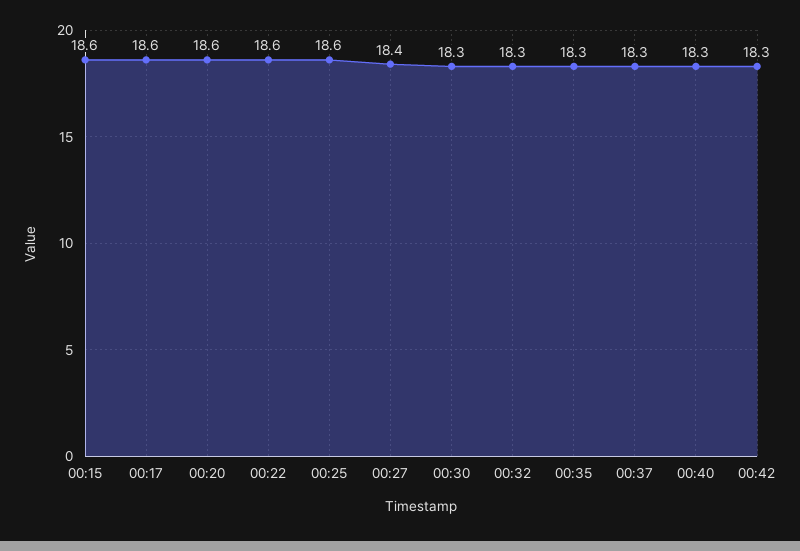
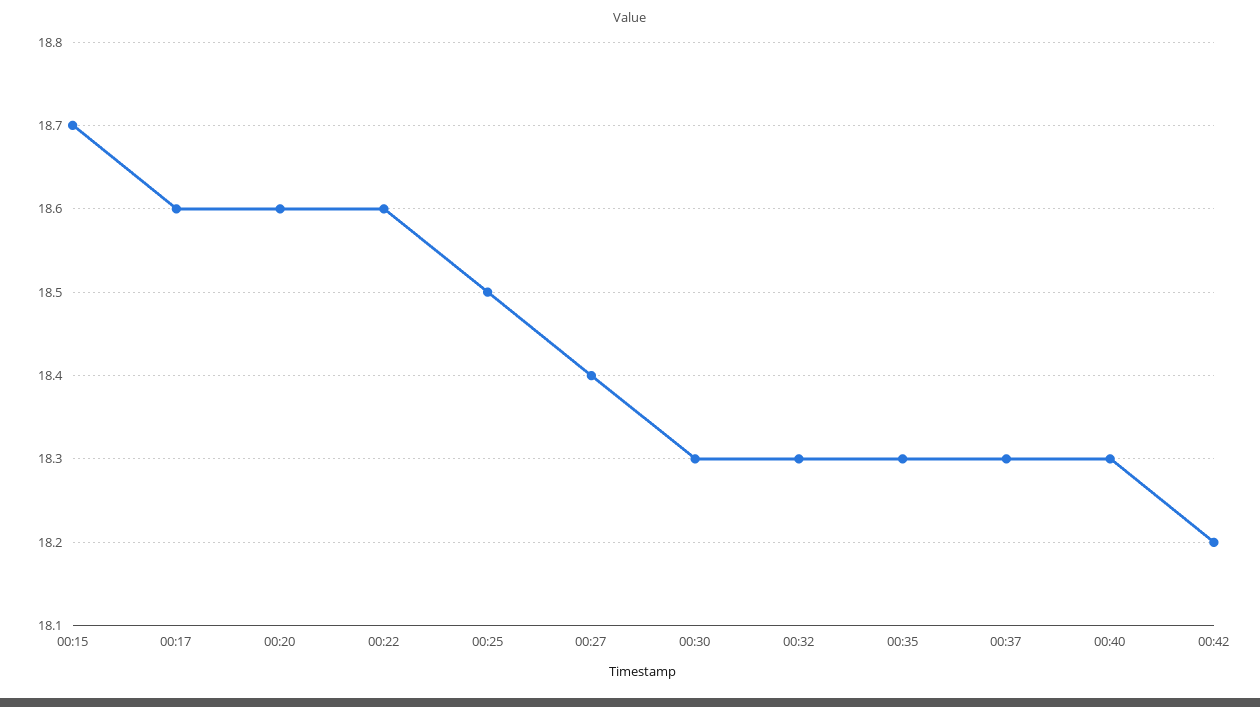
00:15: 18.6 -> 18.7
00:25: 18.6 -> 18.5
00:42: 18.3 -> 18.2

